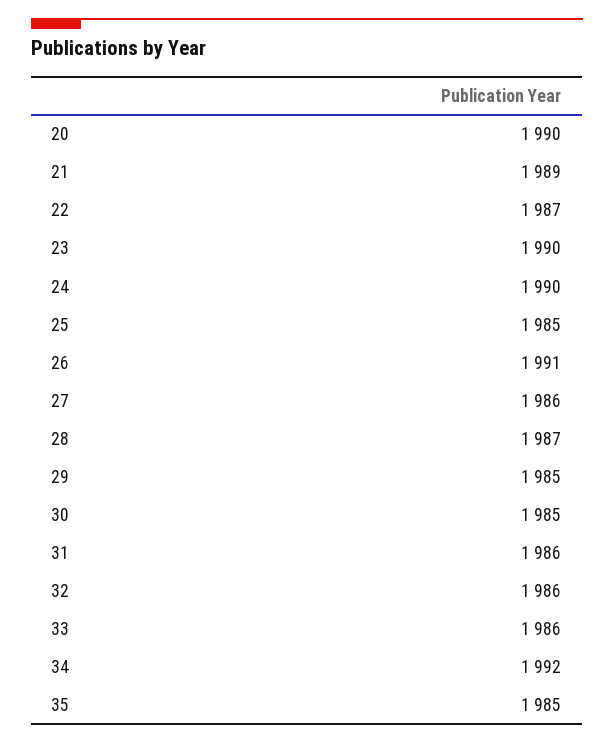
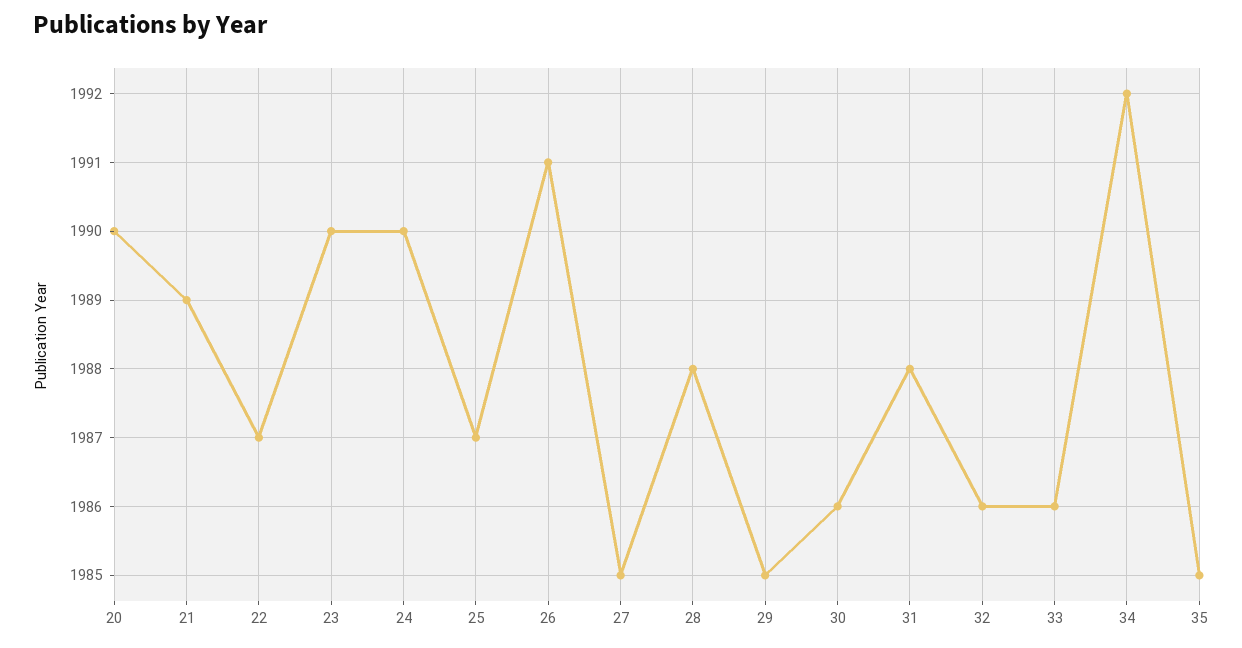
25: 1985 -> 1987
27: 1986 -> 1985
28: 1987 -> 1988
30: 1985 -> 1986
31: 1986 -> 1988

